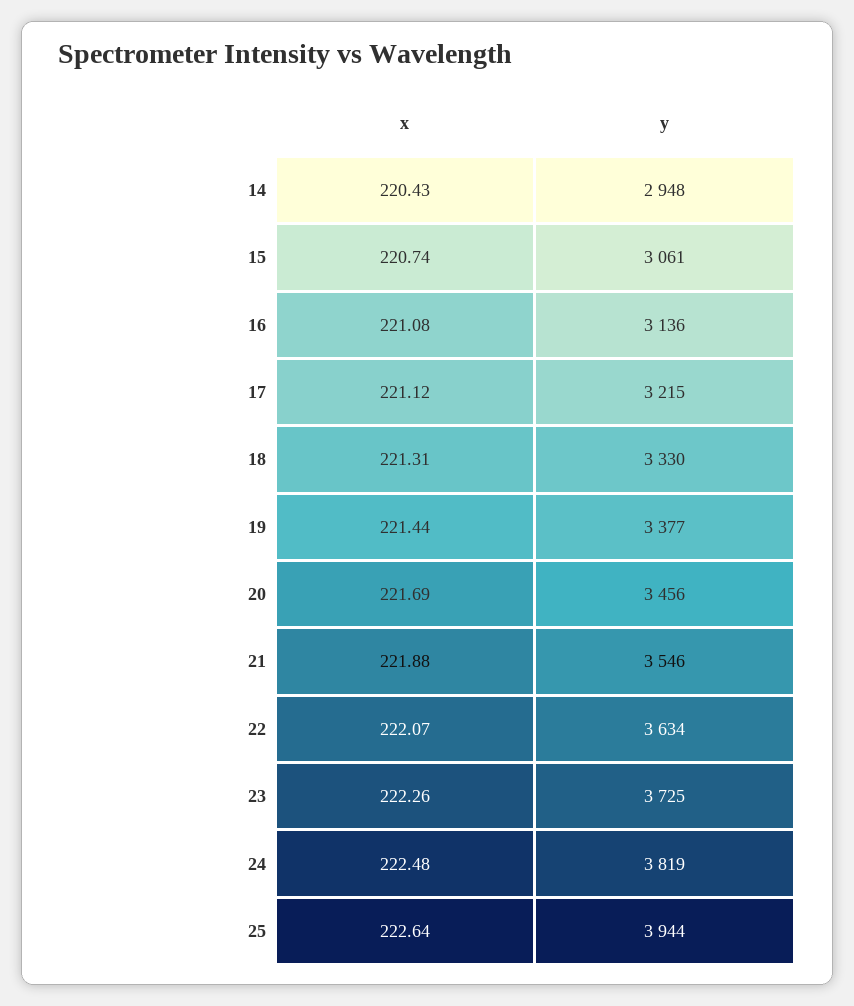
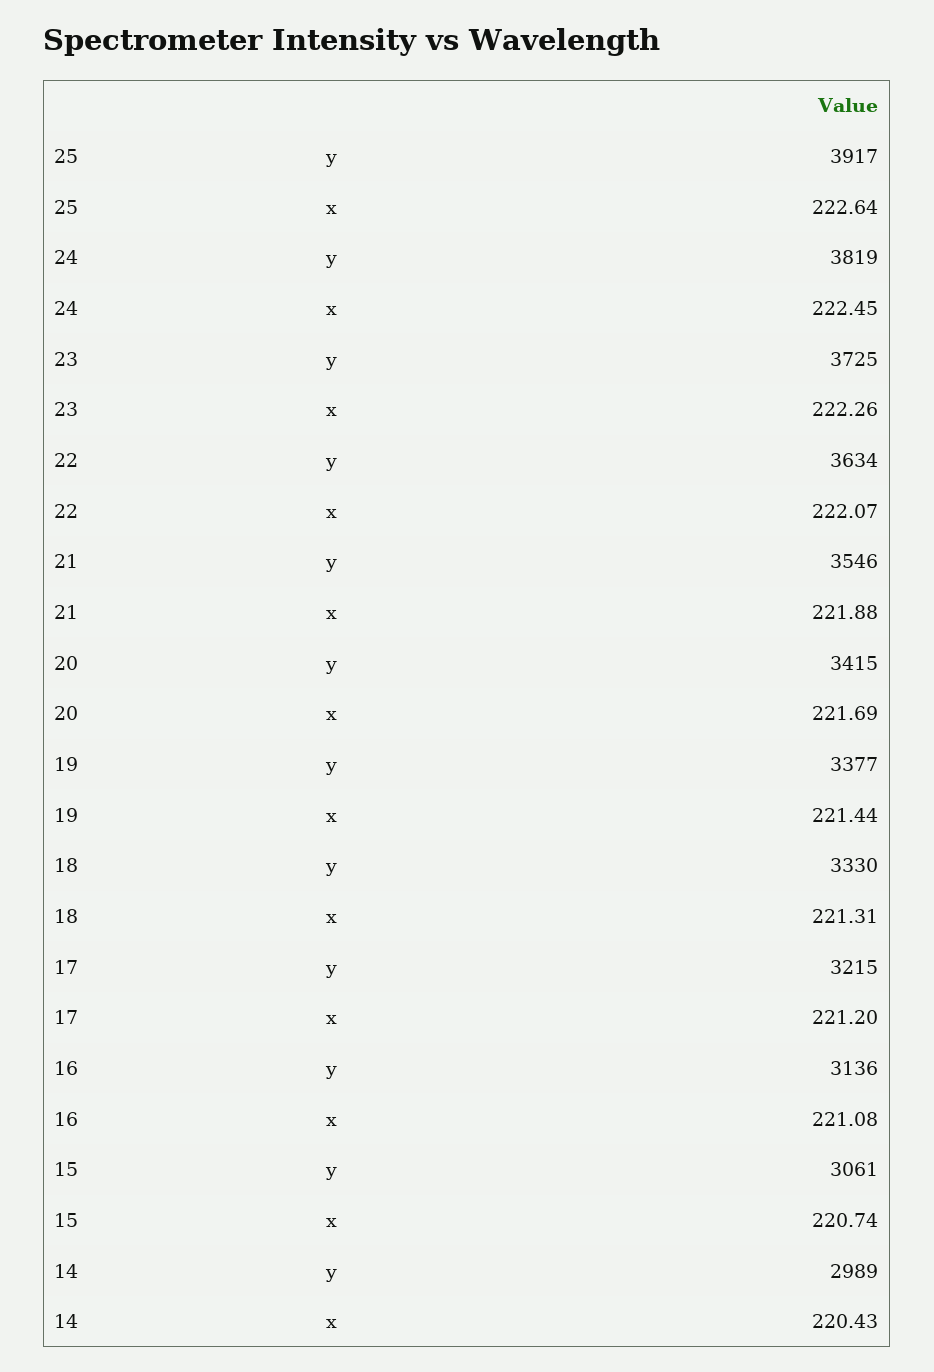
y, 14: 2948 -> 2989
x, 17: 221.12 -> 221.2
y, 20: 3456 -> 3415
x, 24: 222.48 -> 222.45
y, 25: 3944 -> 3917

